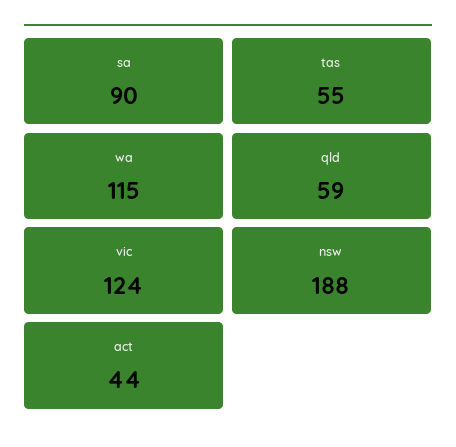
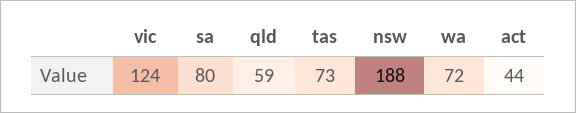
sa: 90 -> 80
tas: 55 -> 73
wa: 115 -> 72

